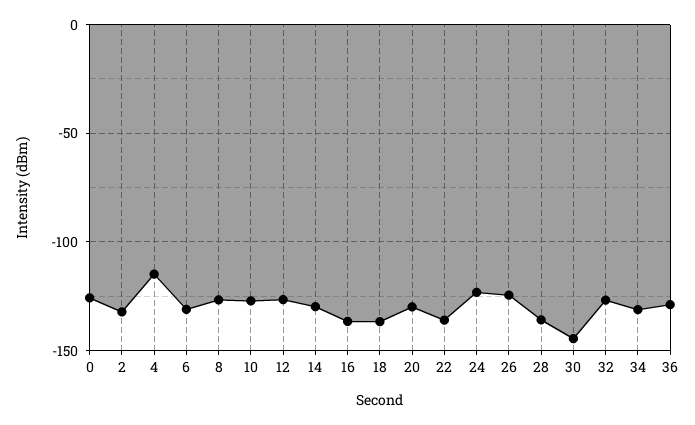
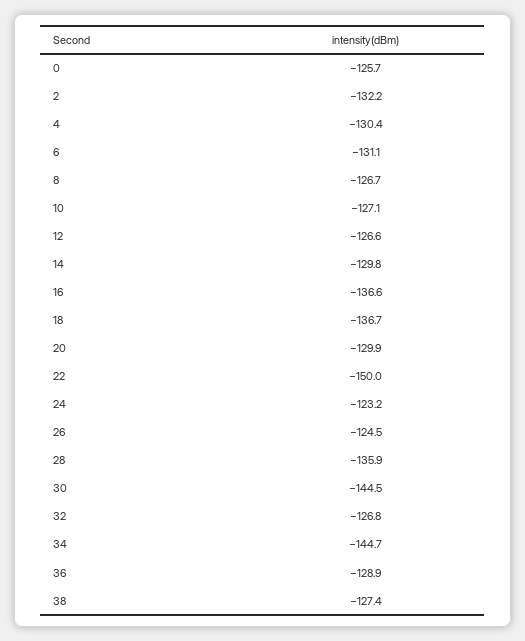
4: -115 -> -130.4
22: -135 -> -150
34: -130 -> -144.7
38: none -> -127.4

